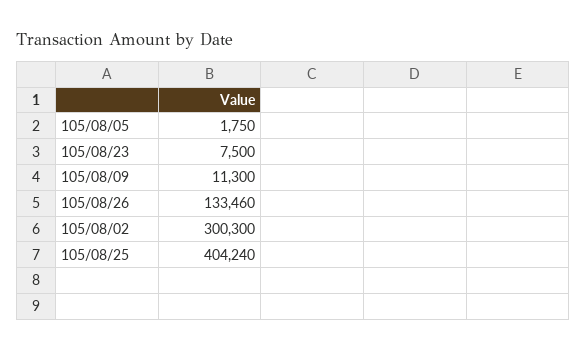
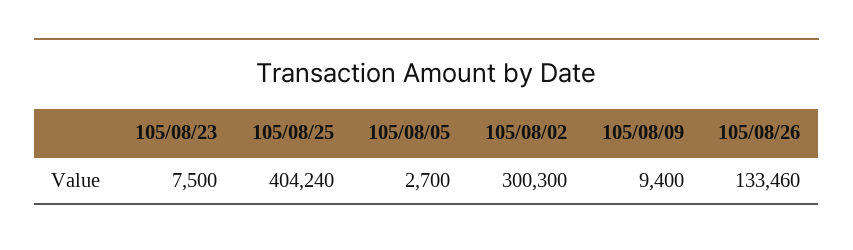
105/08/05: 1750 -> 2700
105/08/09: 11300 -> 9400

